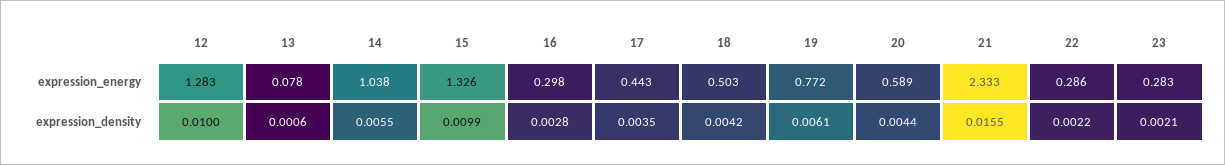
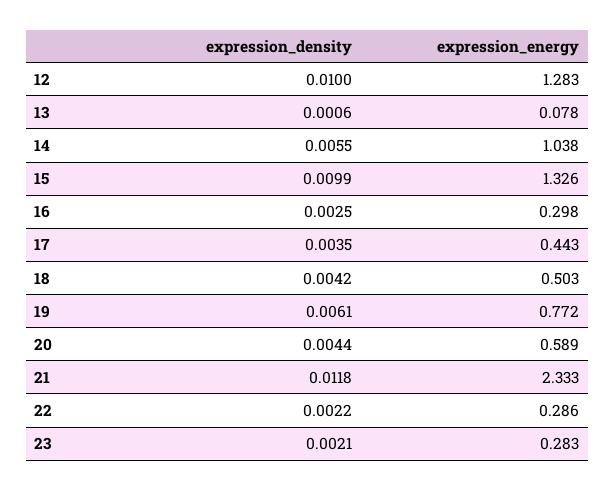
16, expression_density: 0.0028 -> 0.0025
21, expression_density: 0.0155 -> 0.0118

